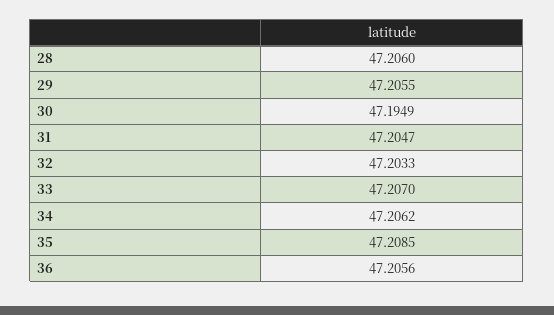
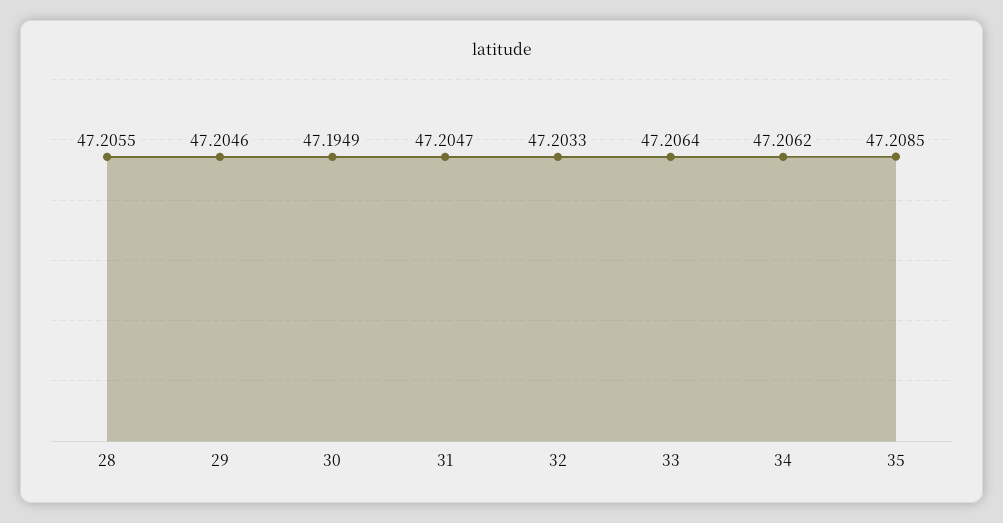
28: 47.206 -> 47.2055
29: 47.2055 -> 47.2046
33: 47.207 -> 47.2064
36: 47.2056 -> none

